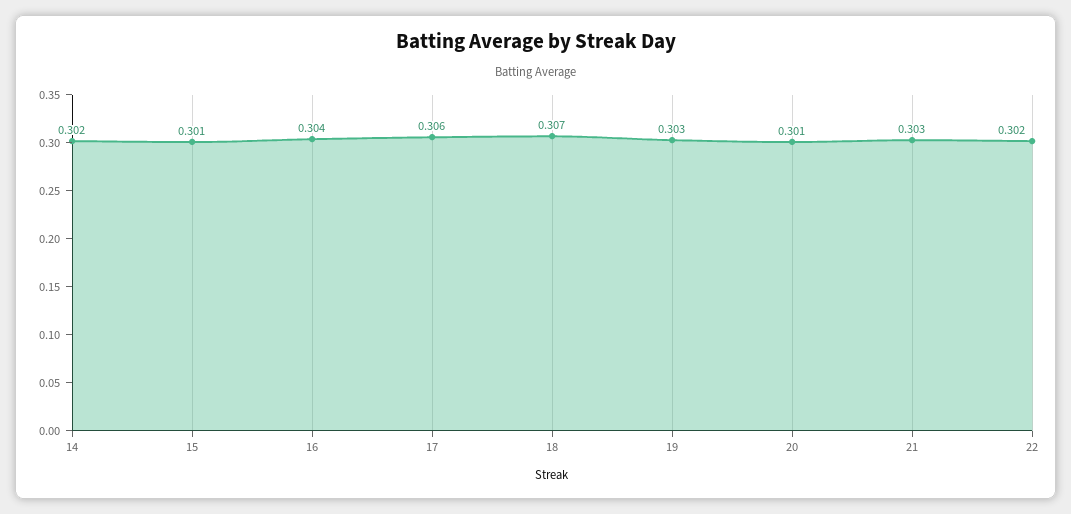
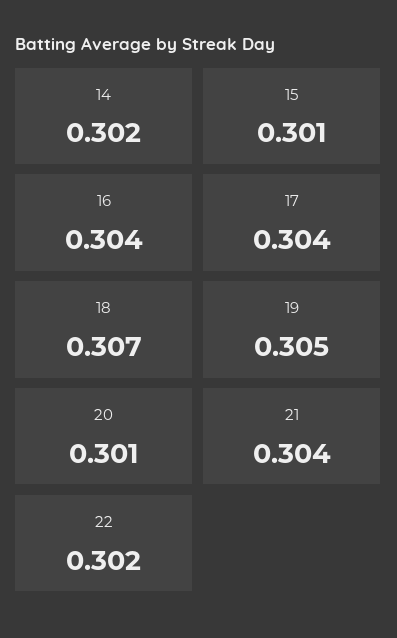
17: 0.306 -> 0.304
19: 0.303 -> 0.305
21: 0.303 -> 0.304

